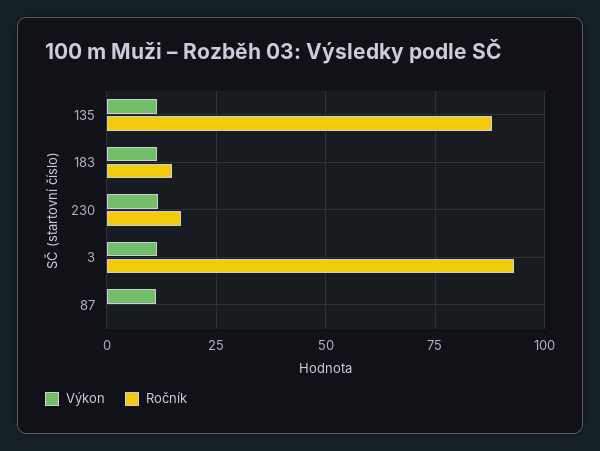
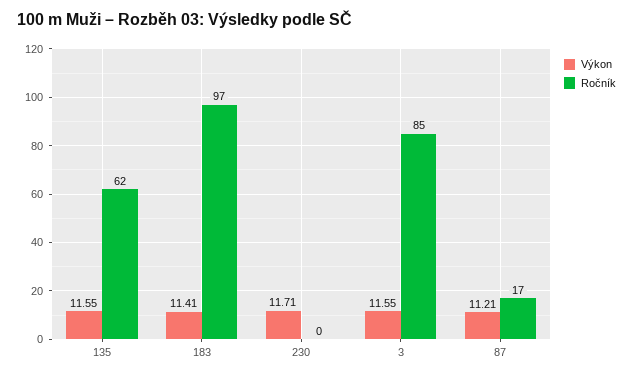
Ročník, 135: 87.5 -> 62
Ročník, 183: 15 -> 97
Ročník, 230: 17.5 -> 0
Ročník, 3: 92.5 -> 85
Ročník, 87: 0 -> 17

